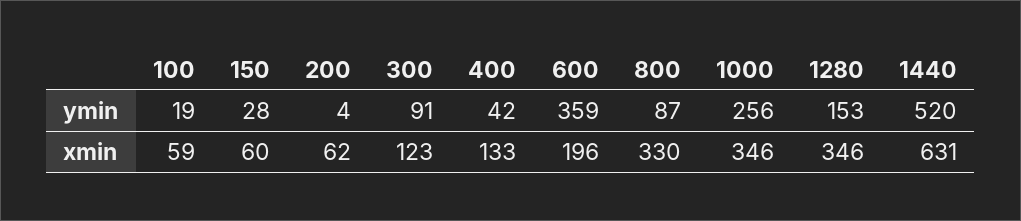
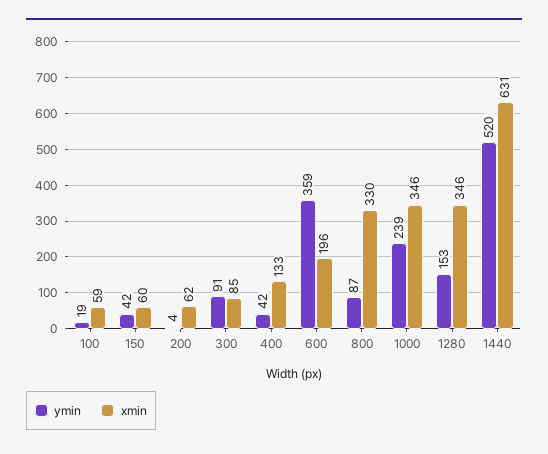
ymin, 150: 28 -> 42
ymin, 1000: 256 -> 239
xmin, 300: 123 -> 85

